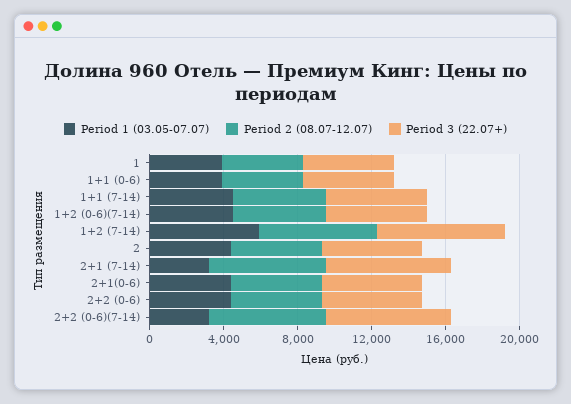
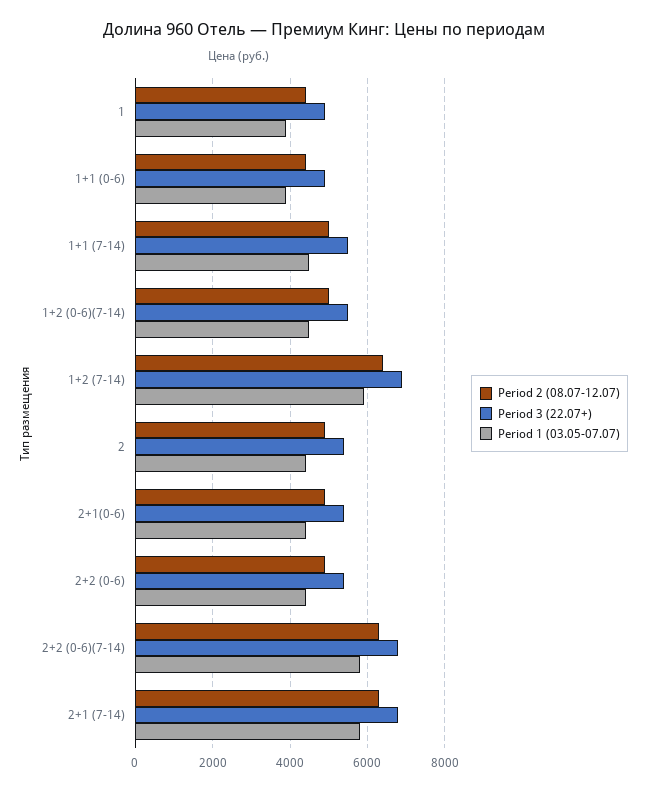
Period 1 (03.05-07.07), 2+1 (7-14): 3000 -> 5800
Period 1 (03.05-07.07), 2+2 (0-6)(7-14): 3000 -> 5800

